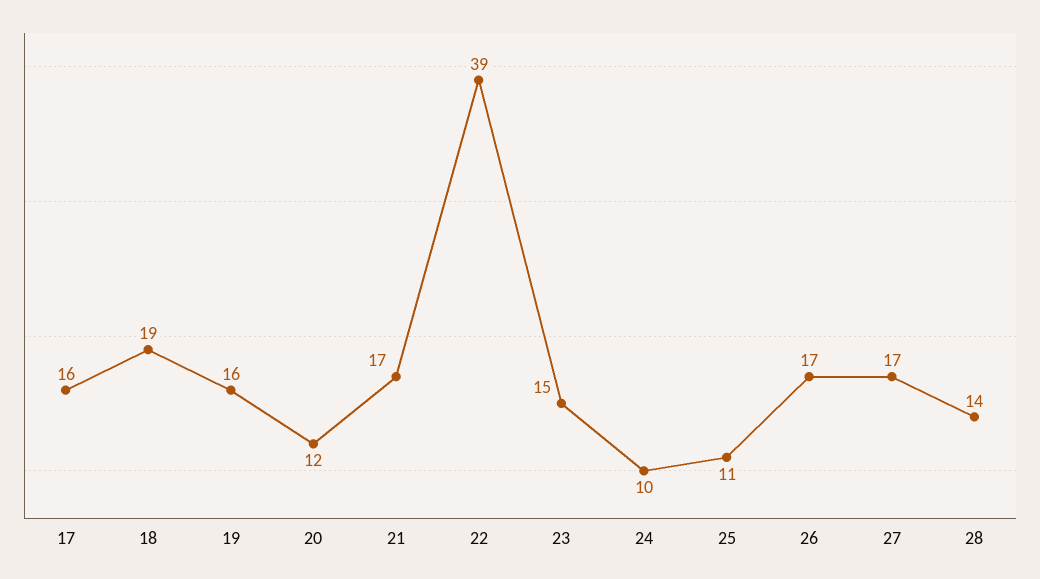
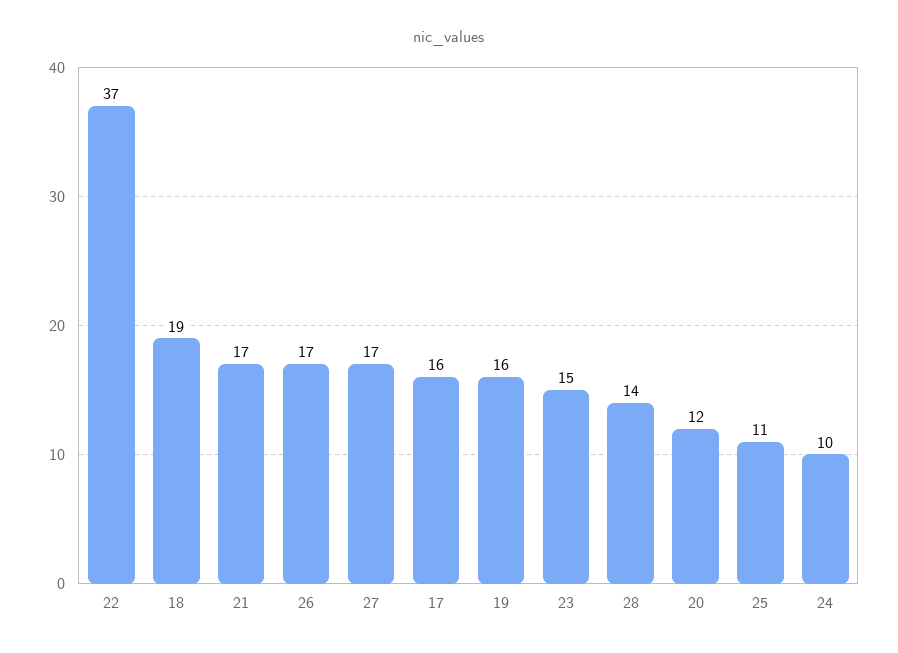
22: 39 -> 37

